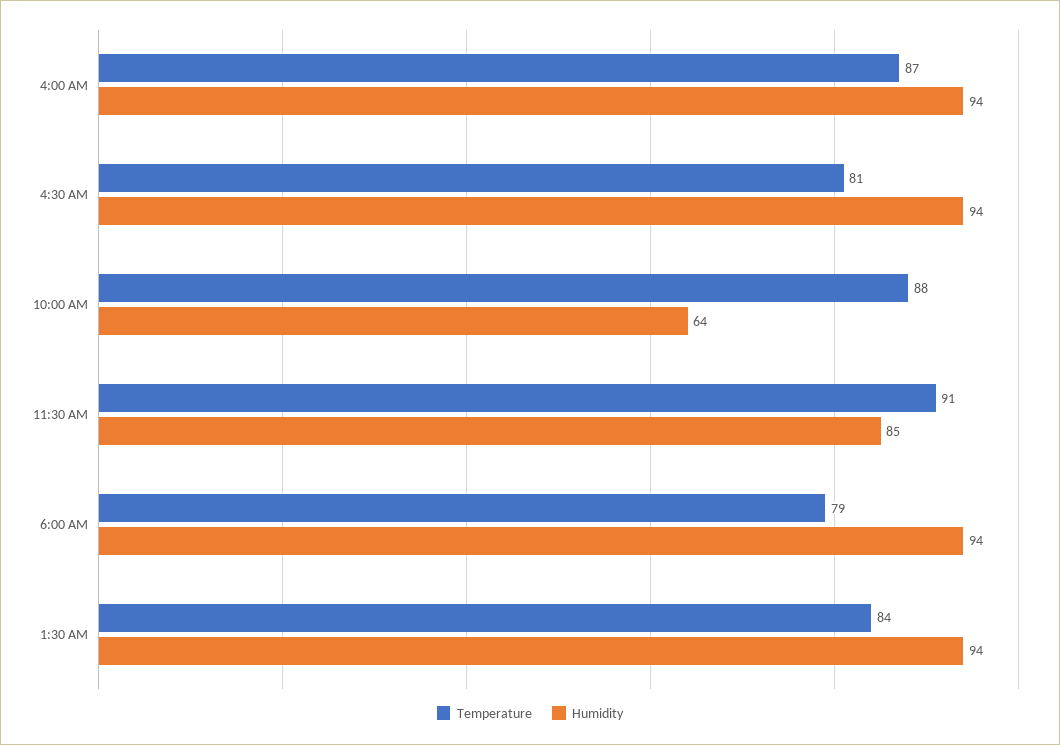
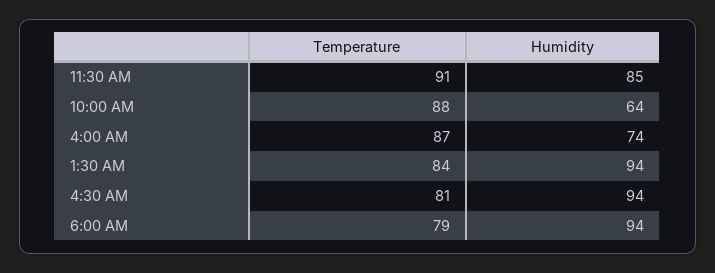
Humidity, 4:00 AM: 94 -> 74

